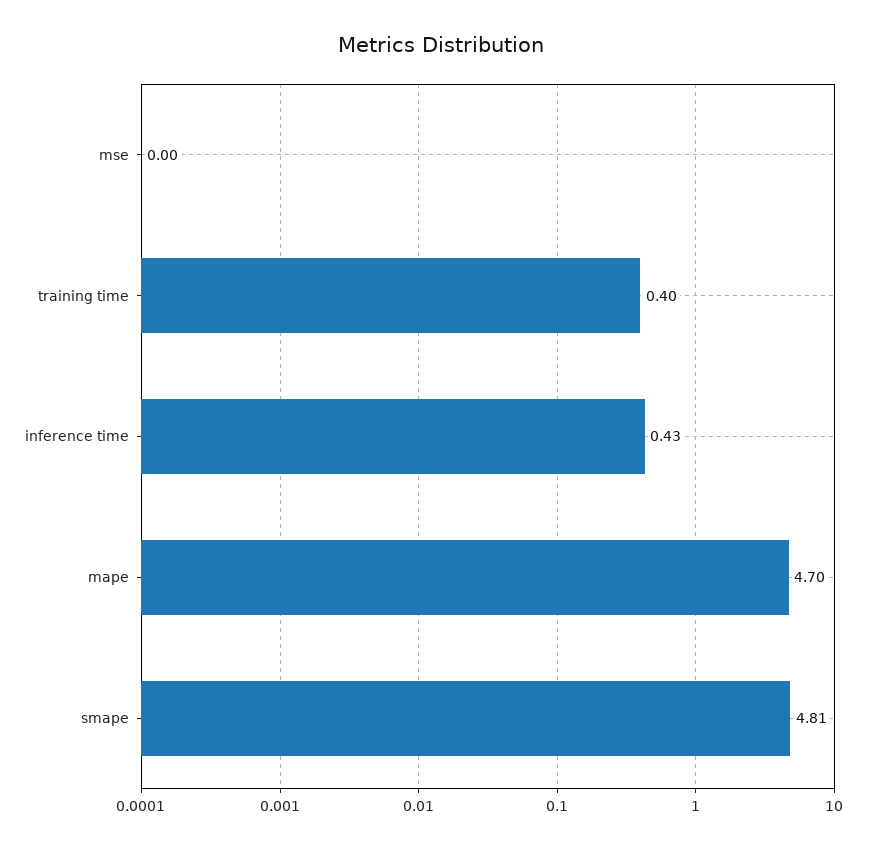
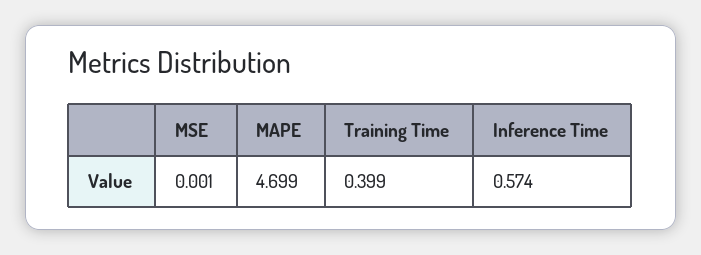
inference time: 0.43 -> 0.574
smape: 4.81 -> none

